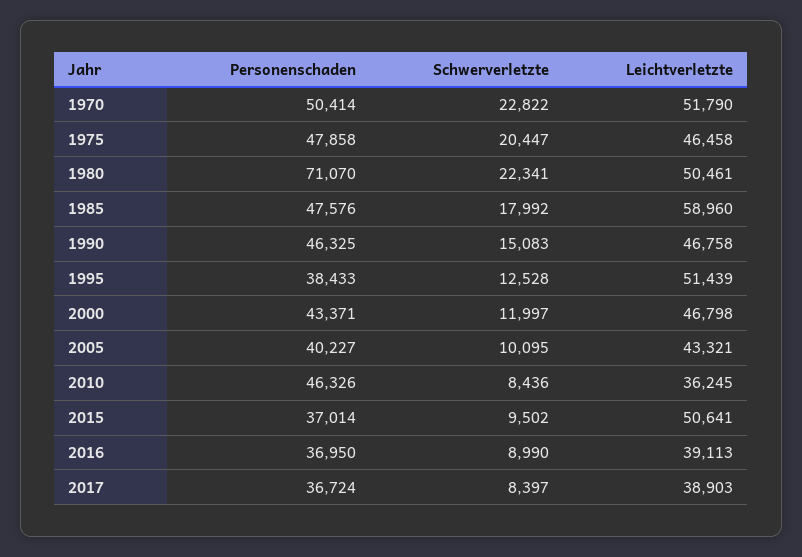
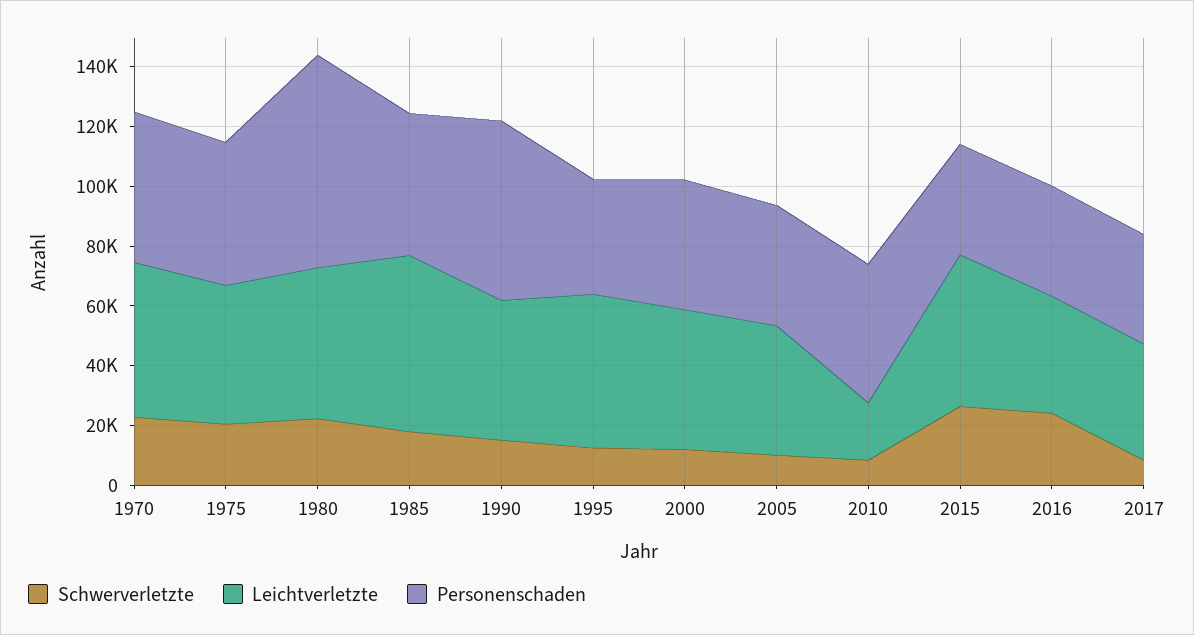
Personenschaden, 1990: 46325 -> 60000
Leichtverletzte, 2010: 36245 -> 20000
Schwerverletzte, 2015: 9502 -> 25000
Schwerverletzte, 2016: 8990 -> 25000

